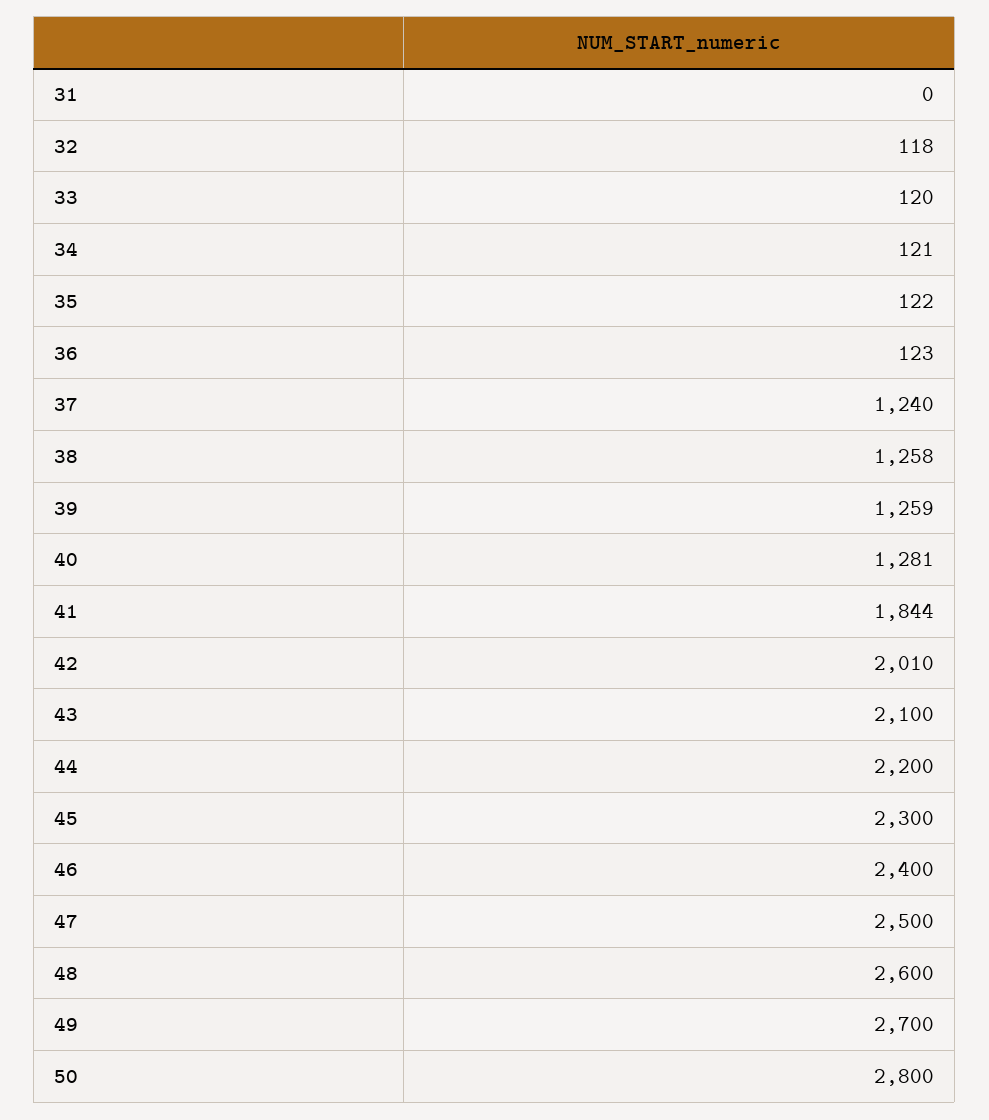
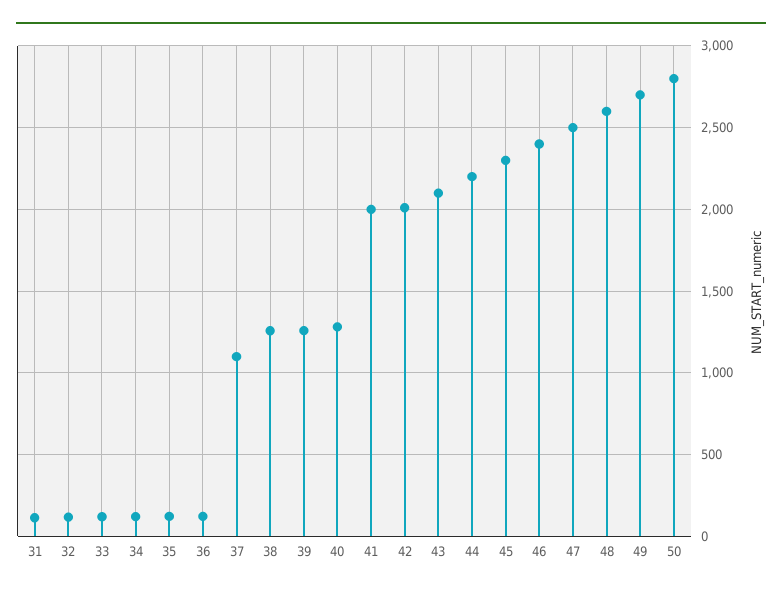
31: 0 -> 100
37: 1240 -> 1100
41: 1844 -> 2000

